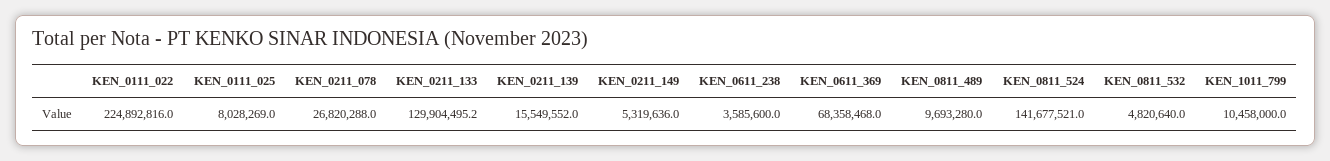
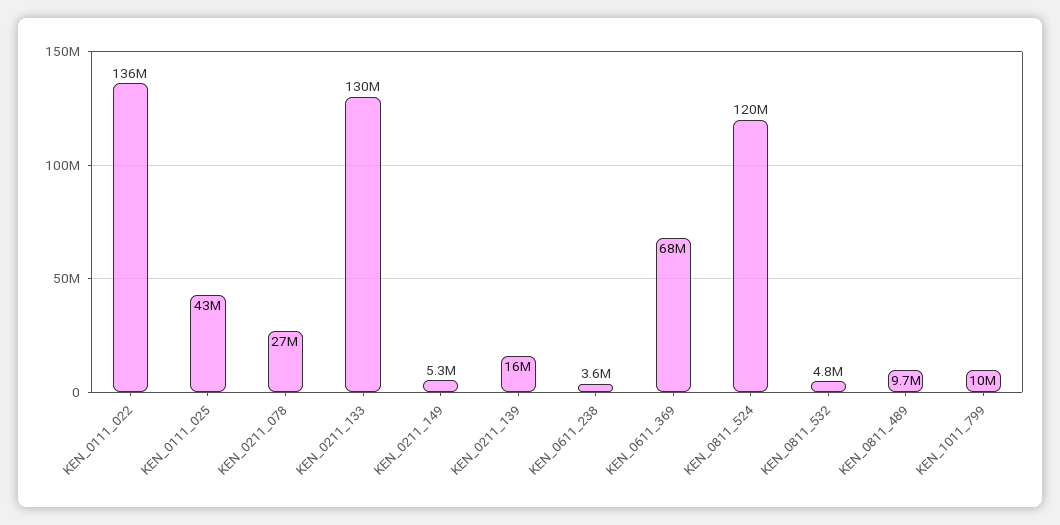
KEN_0111_022: 224892816 -> 136000000
KEN_0111_025: 8028269 -> 43000000
KEN_0811_524: 141677521 -> 120000000

